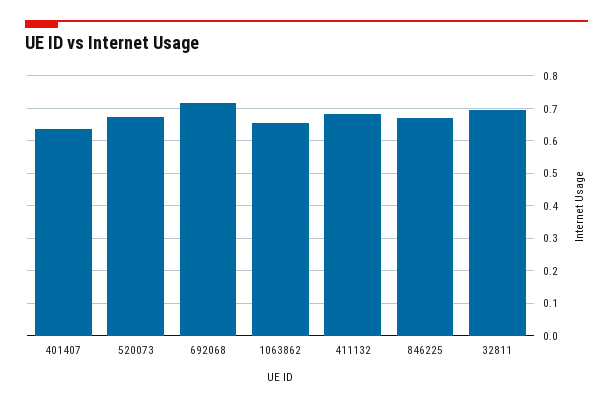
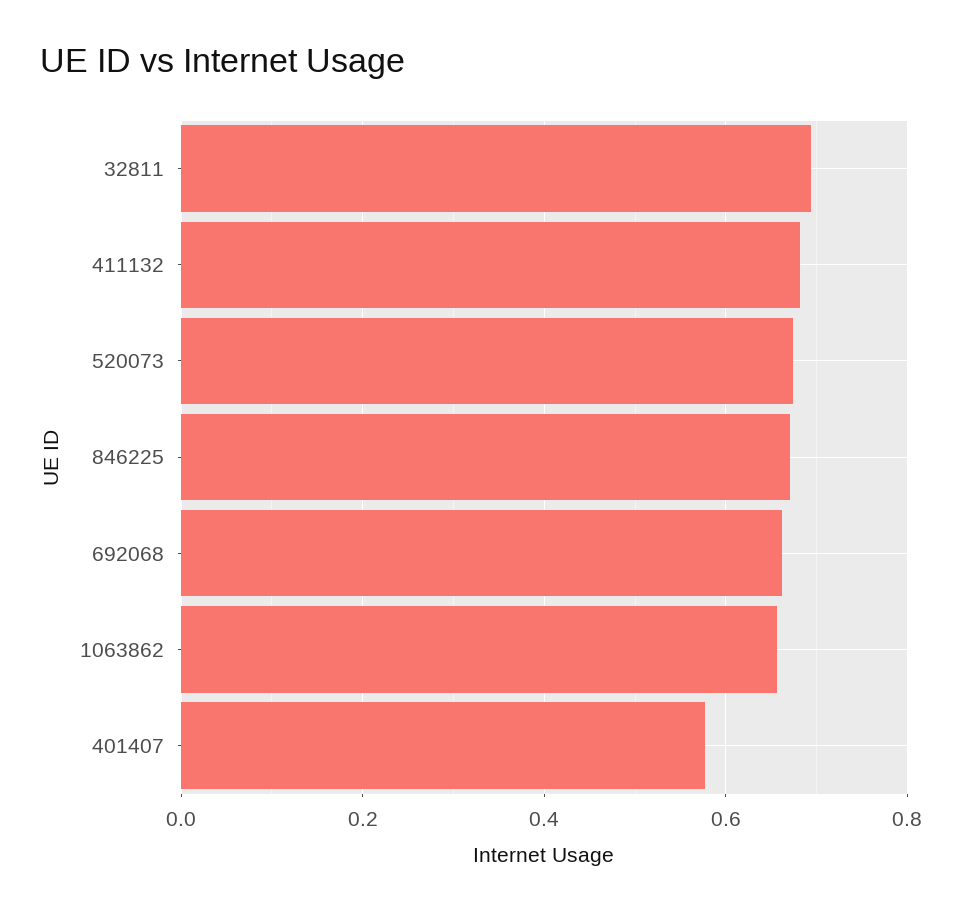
401407: 0.64 -> 0.58
692068: 0.72 -> 0.66

